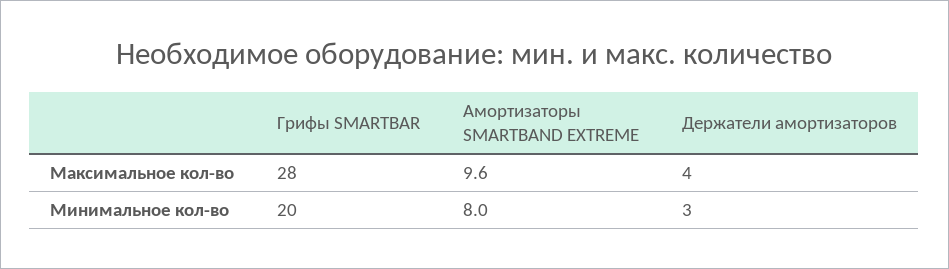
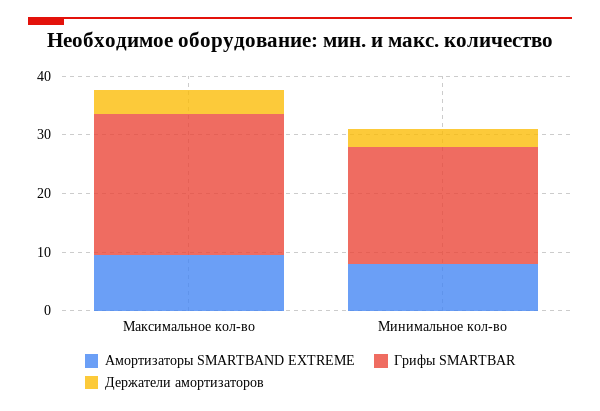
Грифы SMARTBAR, Максимальное кол-во: 28 -> 24

